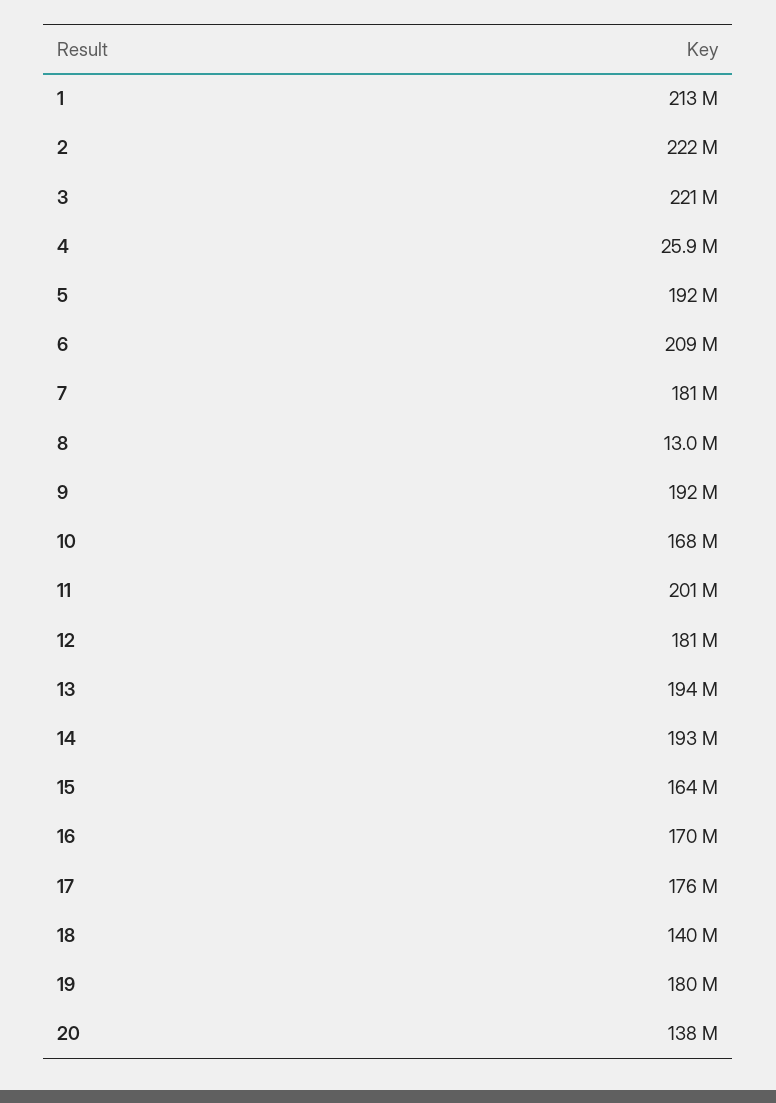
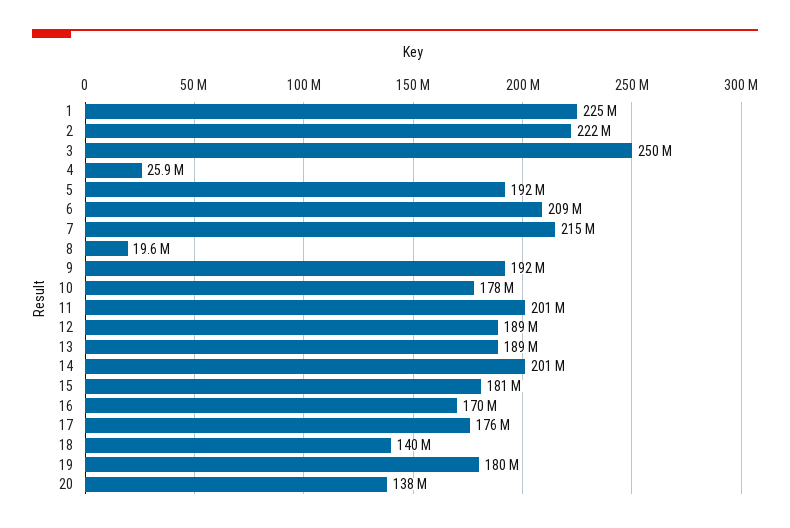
1: 213000000 -> 225000000
3: 221000000 -> 250000000
7: 181000000 -> 215000000
8: 13000000 -> 19600000
10: 168000000 -> 178000000
12: 181000000 -> 189000000
13: 194000000 -> 189000000
14: 193000000 -> 201000000
15: 164000000 -> 181000000

